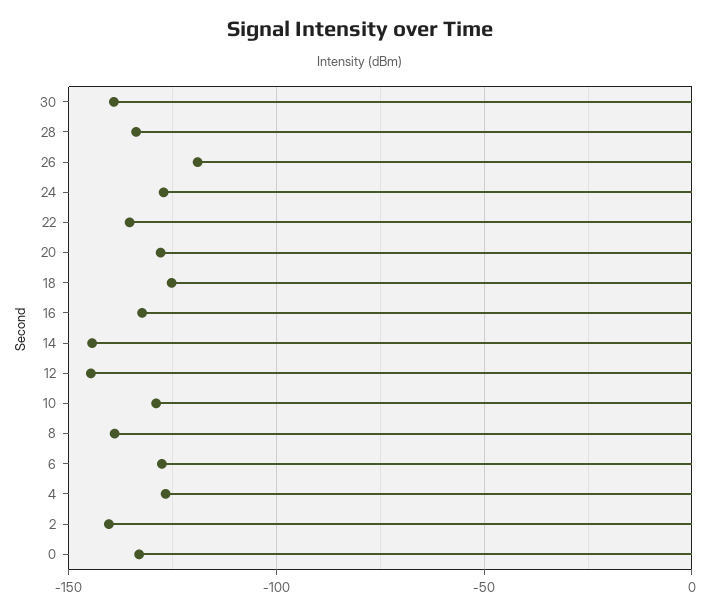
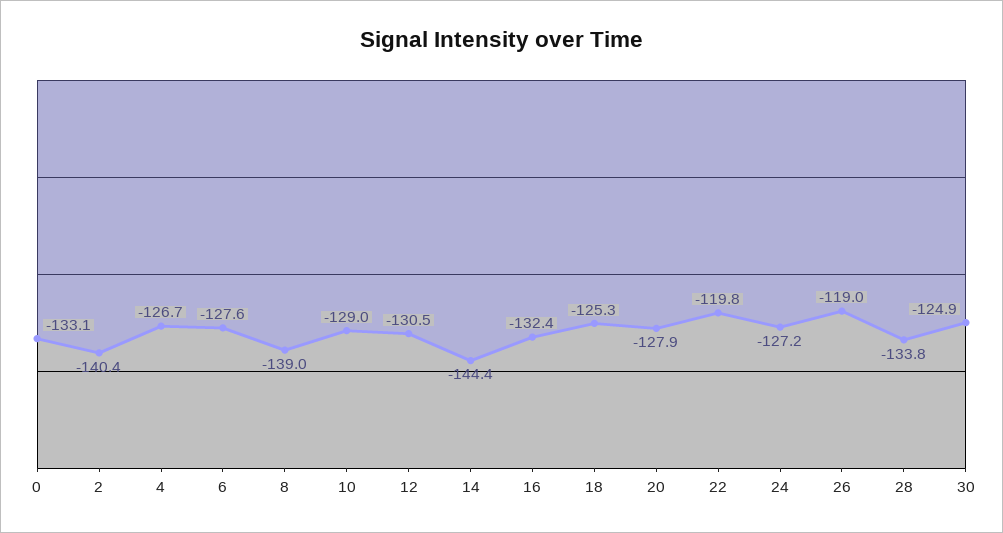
30: -140 -> -124.9
22: -135 -> -119.8
12: -145 -> -130.5

